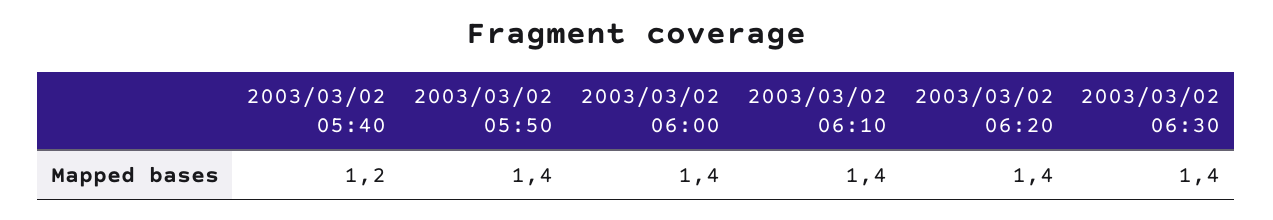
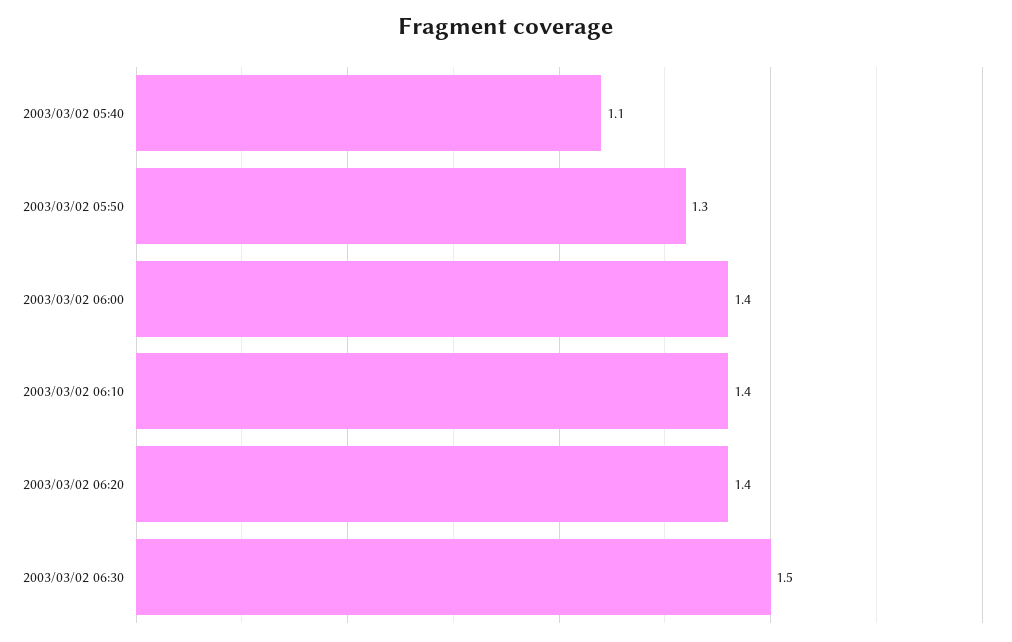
2003/03/02 05:40: 1.2 -> 1.1
2003/03/02 05:50: 1.4 -> 1.3
2003/03/02 06:30: 1.4 -> 1.5

